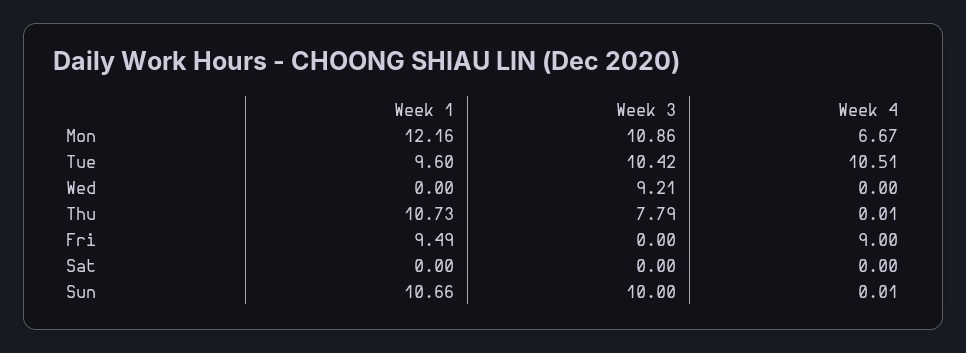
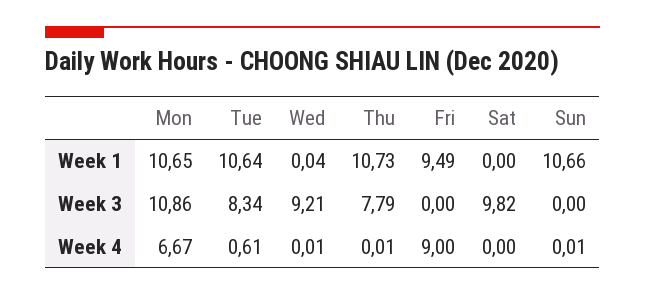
Week 1, Mon: 12.16 -> 10.65
Week 1, Tue: 9.6 -> 10.64
Week 3, Tue: 10.42 -> 8.34
Week 4, Tue: 10.51 -> 0.61
Week 1, Wed: 0 -> 0.04
Week 4, Wed: 0 -> 0.01
Week 3, Sat: 0 -> 9.82
Week 3, Sun: 10 -> 0

